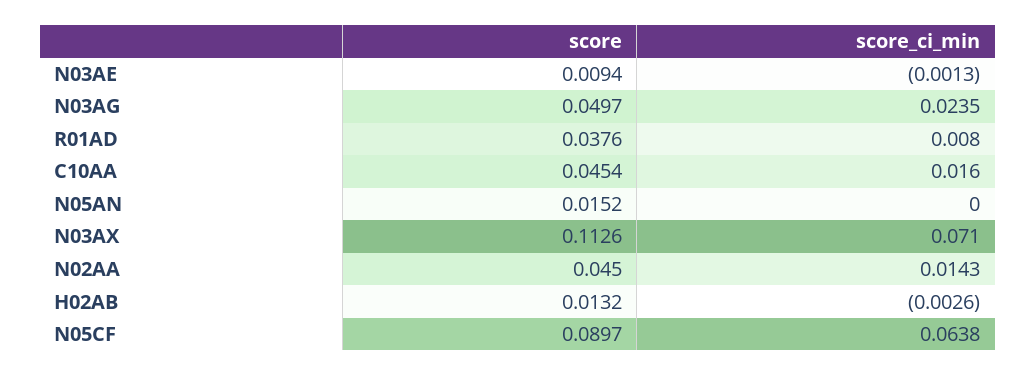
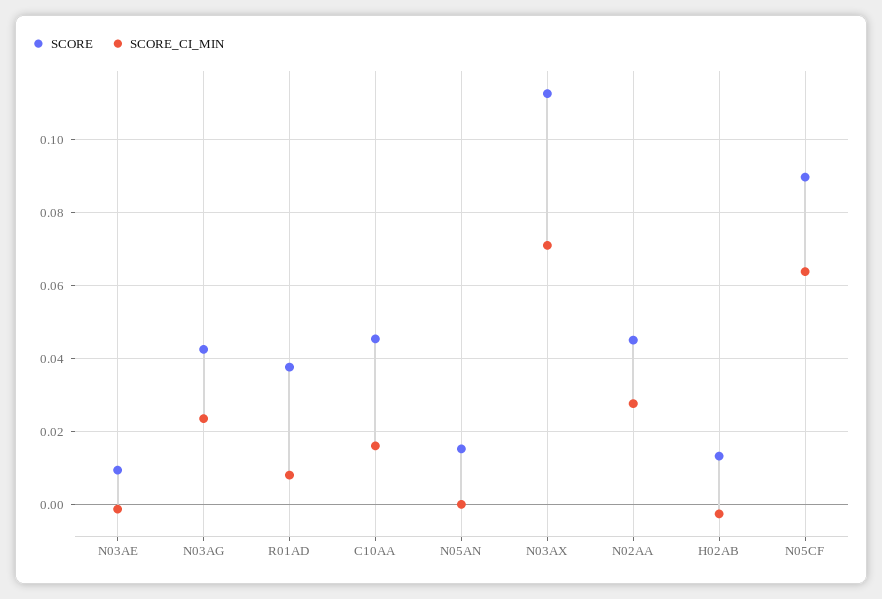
score, N03AG: 0.0497 -> 0.042
score_ci_min, N02AA: 0.0143 -> 0.028

